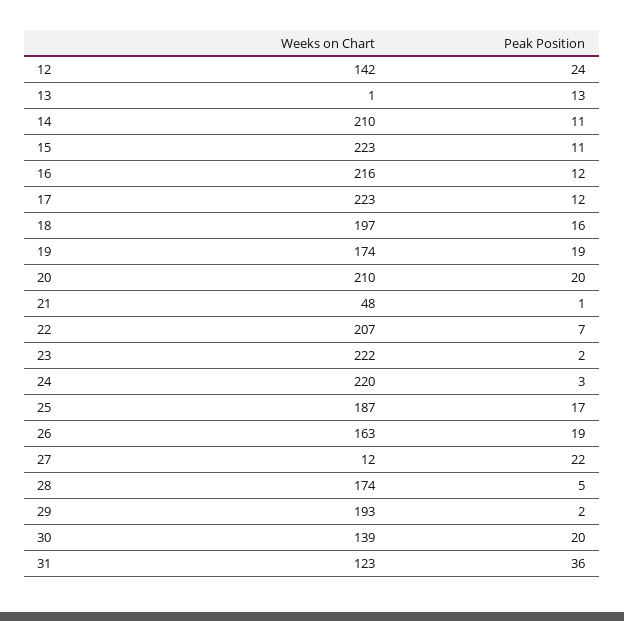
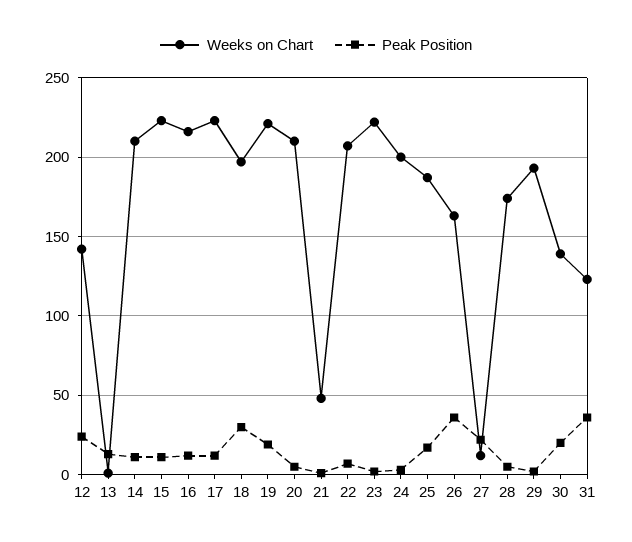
Peak Position, 18: 16 -> 30
Weeks on Chart, 19: 174 -> 220
Peak Position, 20: 20 -> 5
Weeks on Chart, 24: 220 -> 200
Peak Position, 26: 19 -> 35

